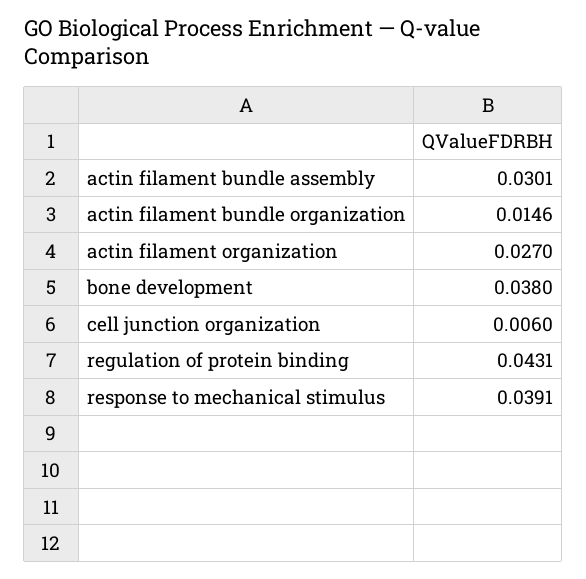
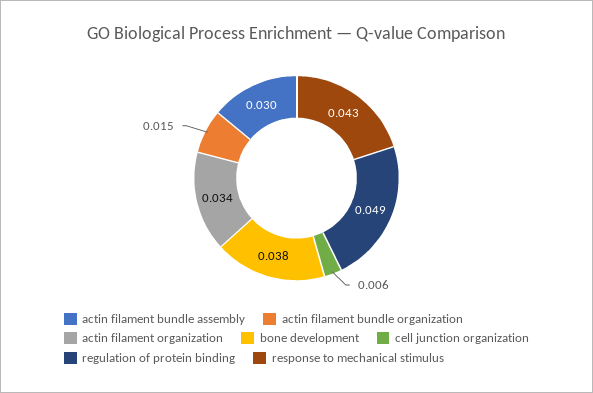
actin filament organization: 0.027 -> 0.034
regulation of protein binding: 0.0431 -> 0.049
response to mechanical stimulus: 0.0391 -> 0.043

